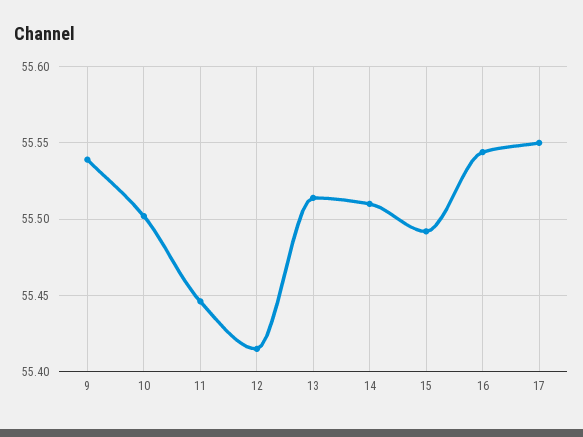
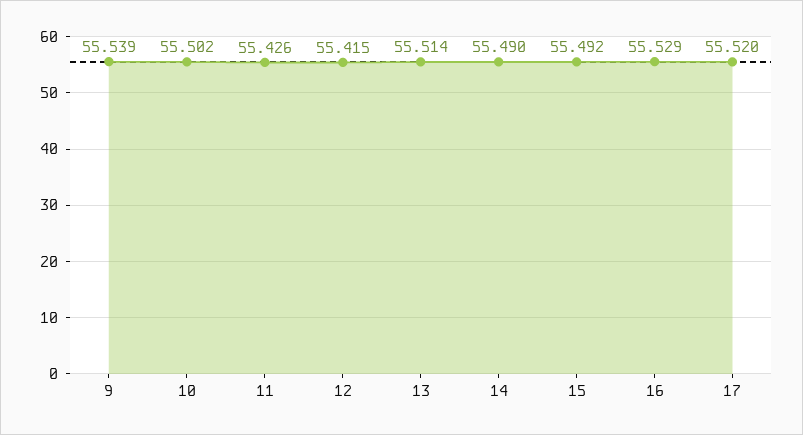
11: 55.445 -> 55.426
14: 55.51 -> 55.49
16: 55.545 -> 55.529
17: 55.55 -> 55.52

